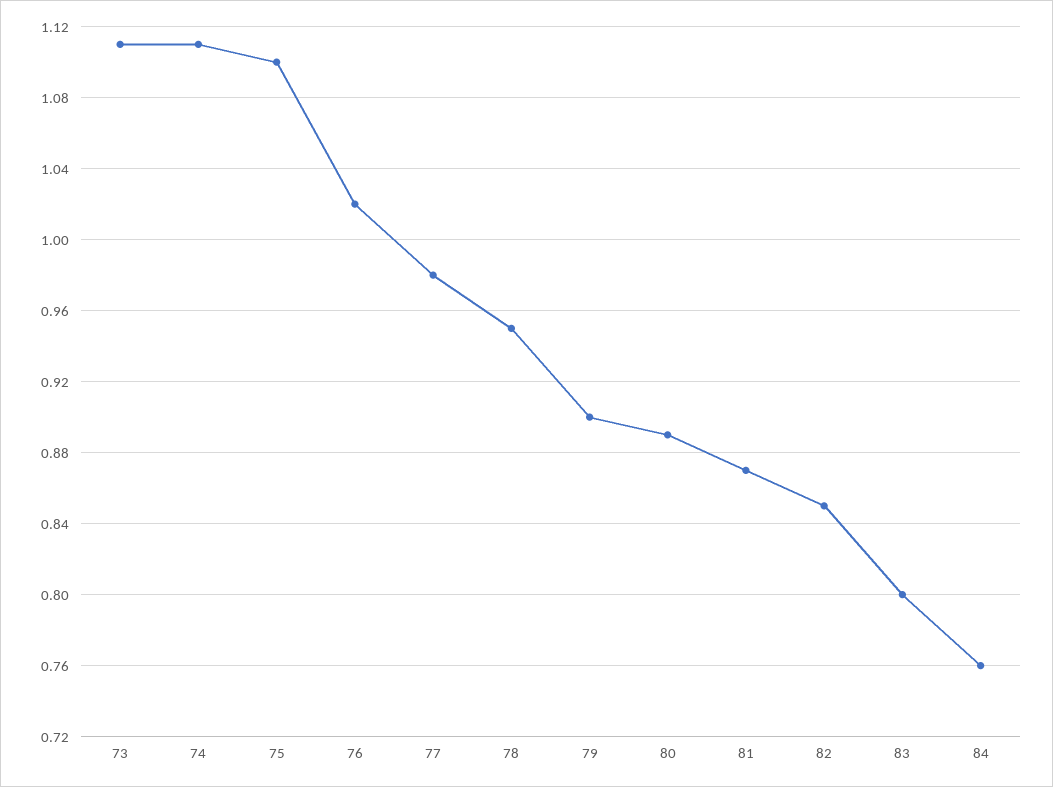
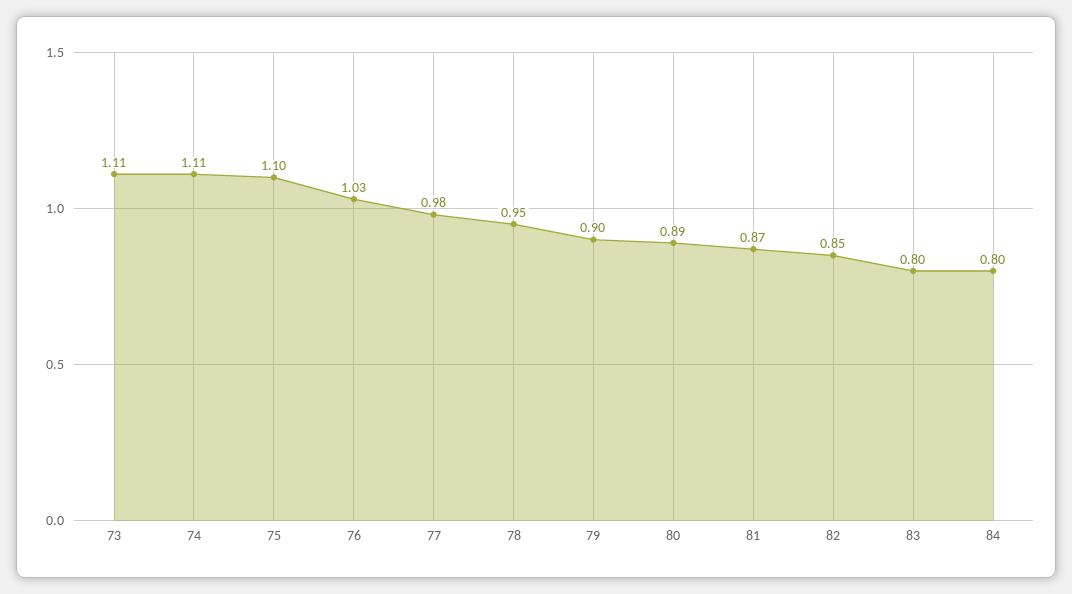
76: 1.02 -> 1.03
84: 0.76 -> 0.8

